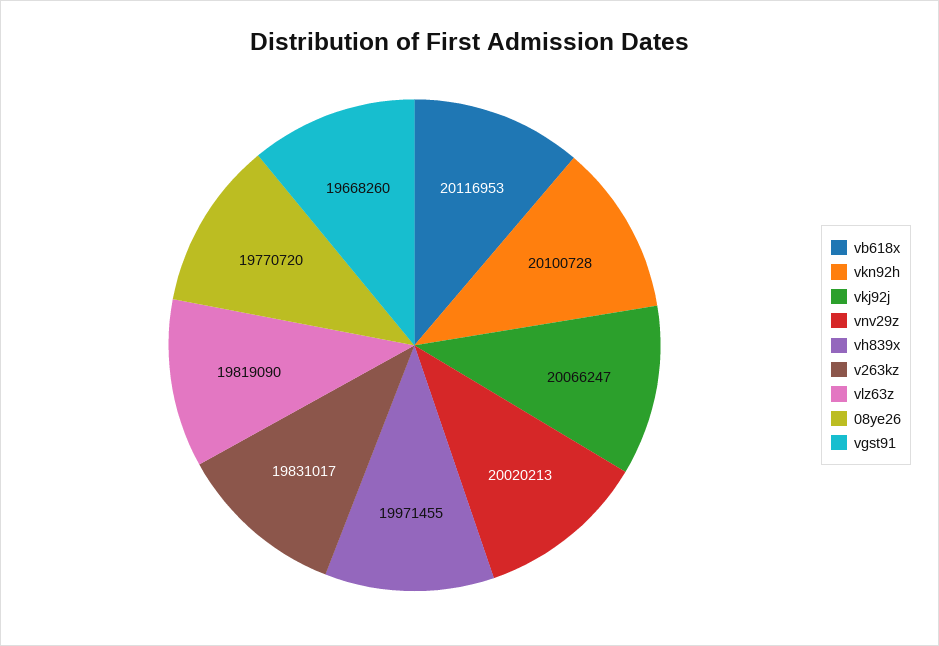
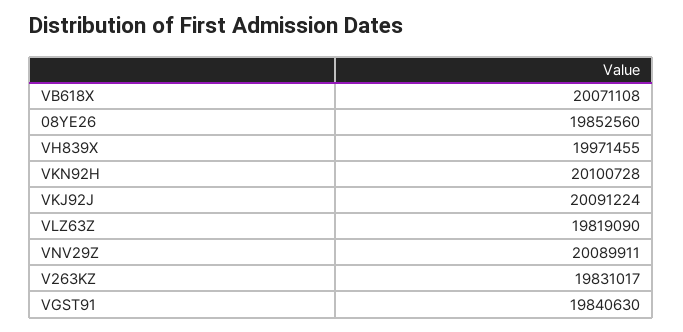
vb618x: 20116953 -> 20071108
vkj92j: 20066247 -> 20091224
vnv29z: 20020213 -> 20089911
08ye26: 19770720 -> 19852560
vgst91: 19668260 -> 19840630

